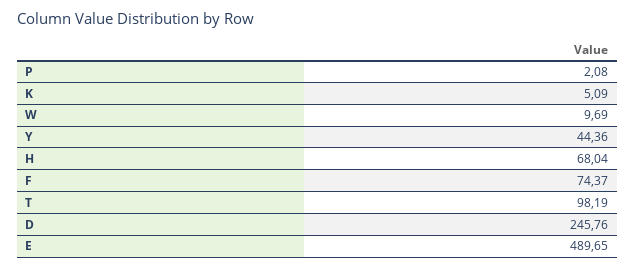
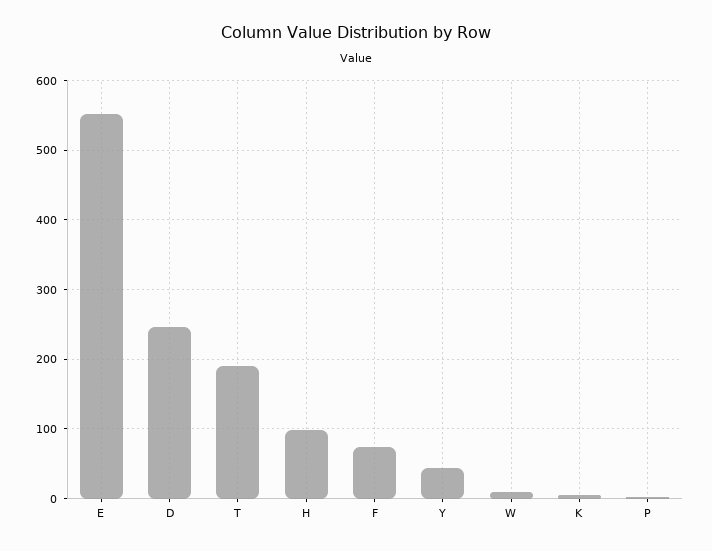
H: 68.04 -> 100
T: 98.19 -> 190
E: 489.65 -> 550

